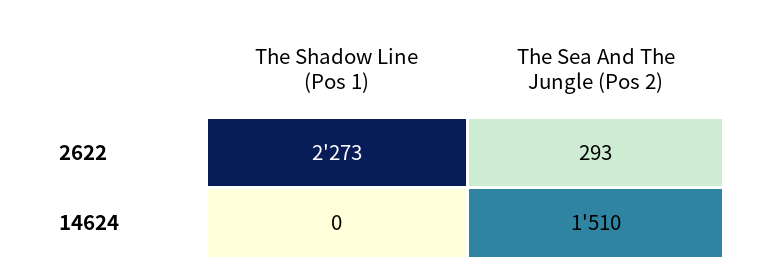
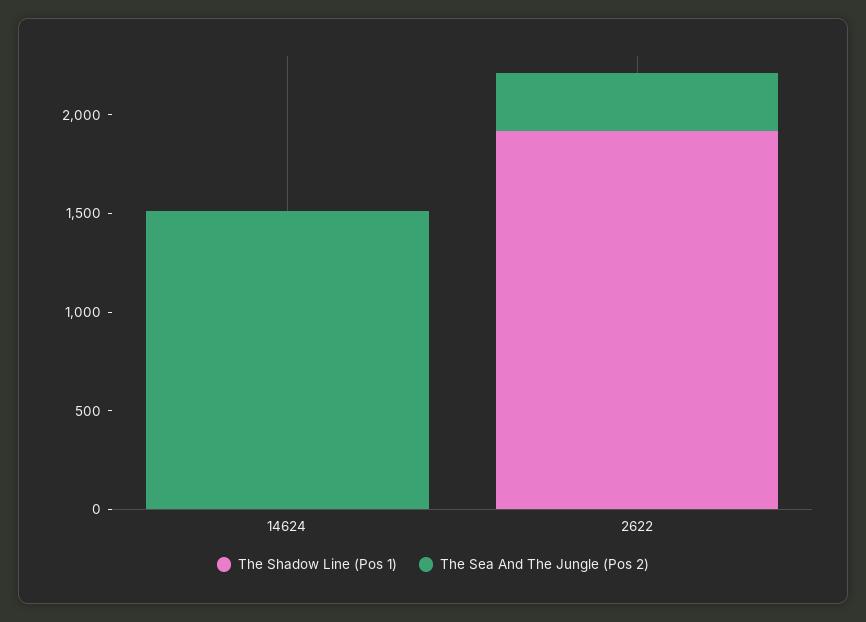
The Shadow Line (Pos 1), 2622: 2273 -> 1900

